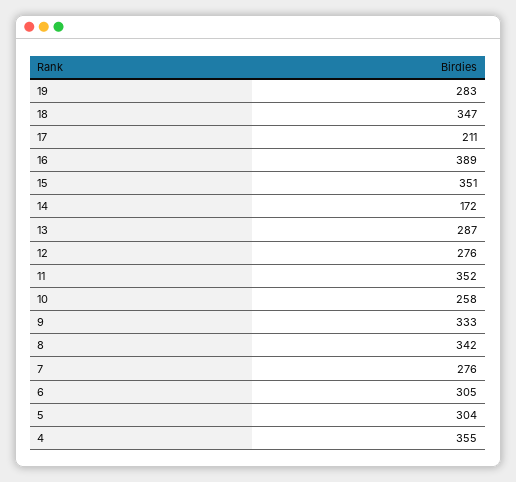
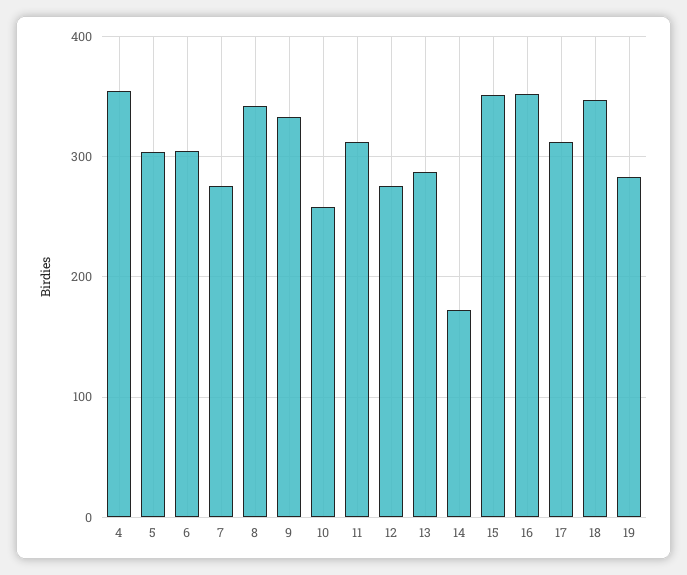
17: 211 -> 310
16: 389 -> 350
11: 352 -> 310

